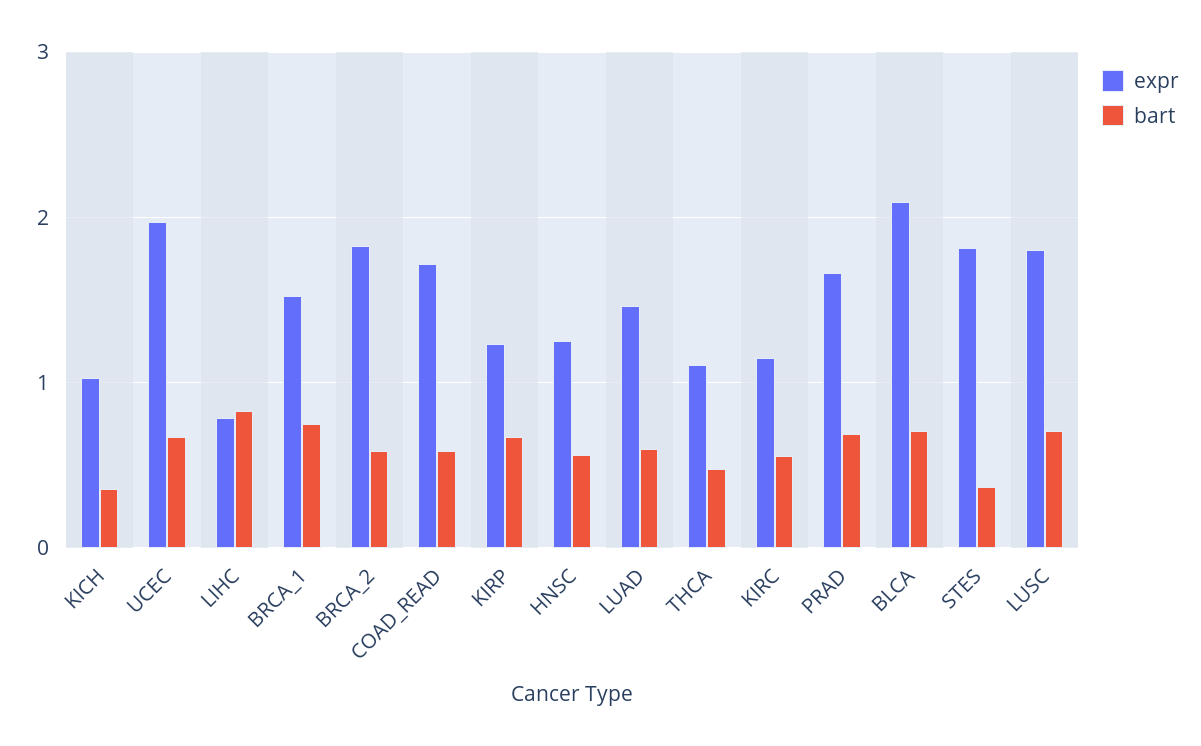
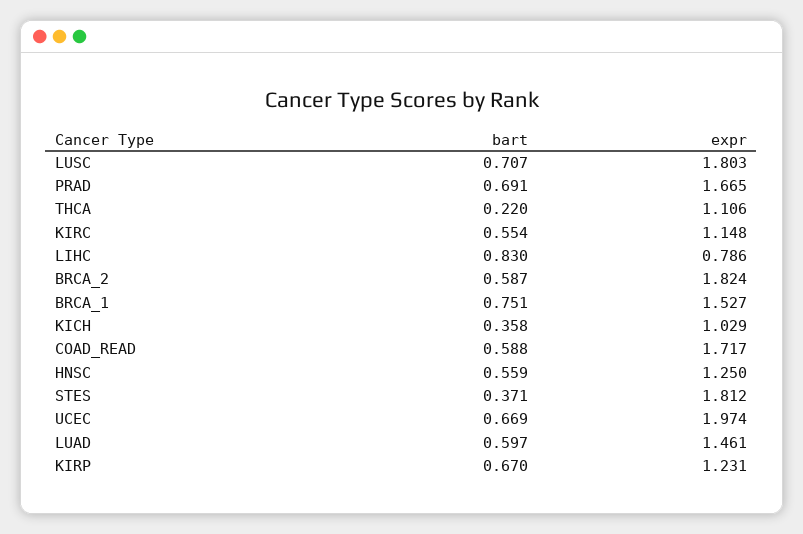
bart, THCA: 0.5 -> 0.22
expr, BLCA: 2.1 -> none
bart, BLCA: 0.7 -> none

